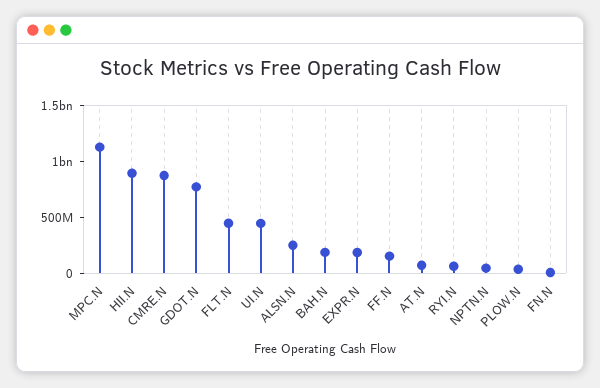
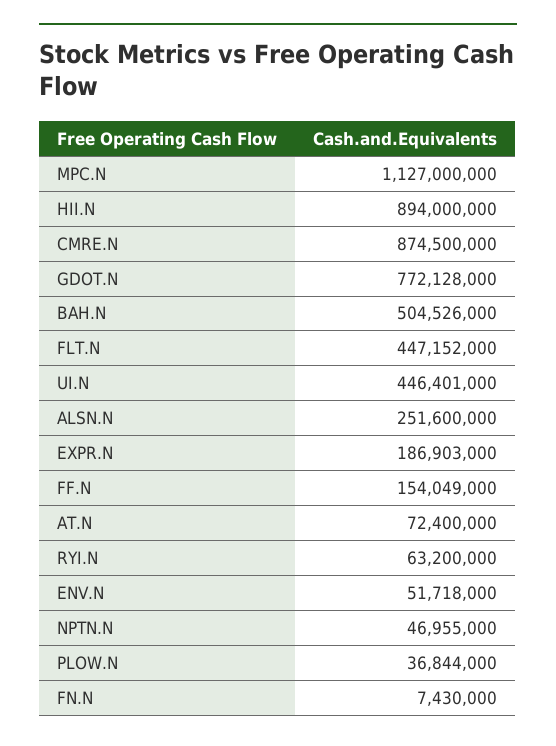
BAH.N: 200000000 -> 504526000
ENV.N: none -> 51718000

